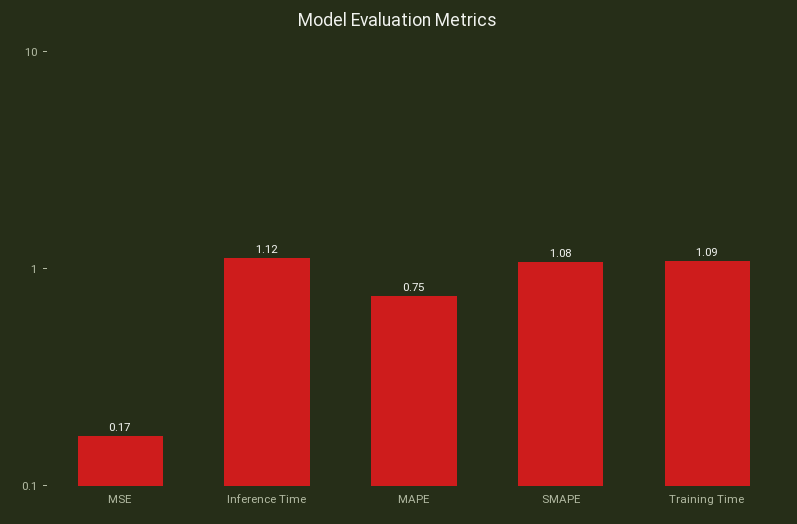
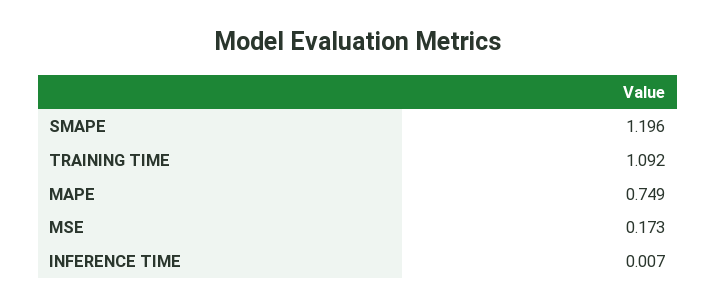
Inference Time: 1.12 -> 0.007
SMAPE: 1.08 -> 1.196

